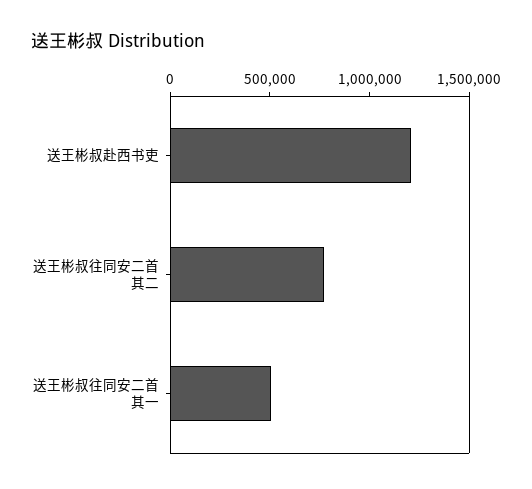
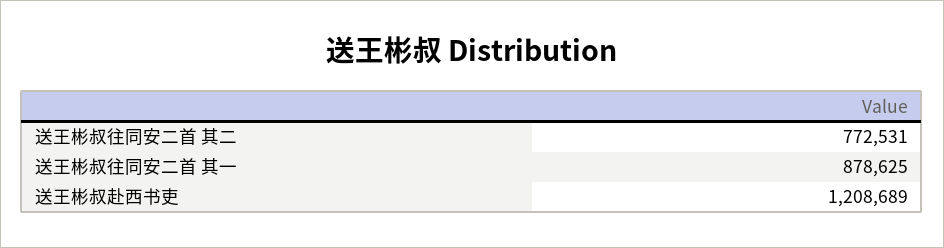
送王彬叔往同安二首 其一: 500000 -> 878625

